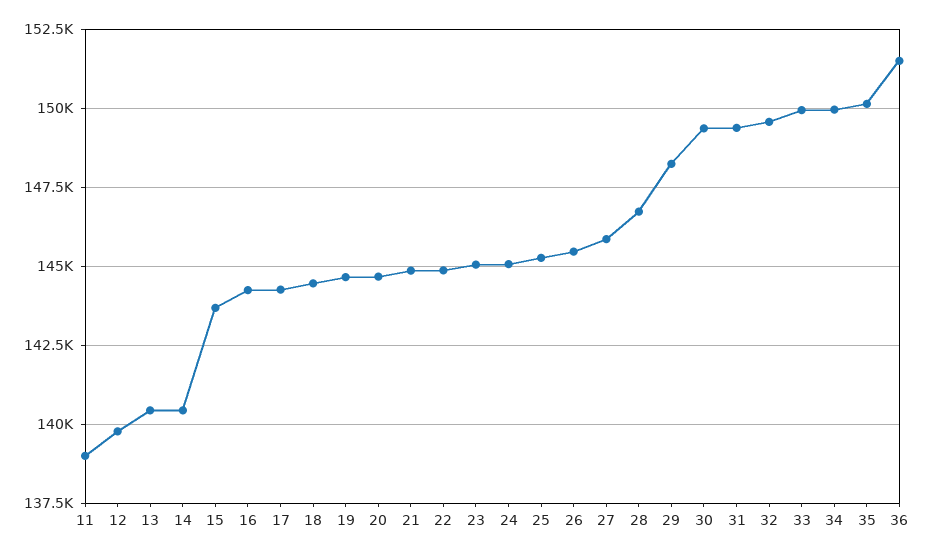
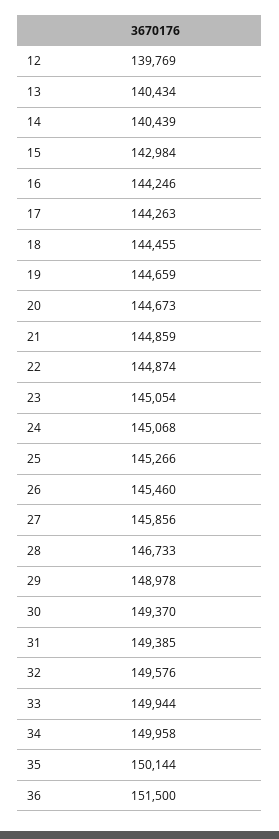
11: 139000 -> none
15: 143750 -> 142984
29: 148250 -> 148978

